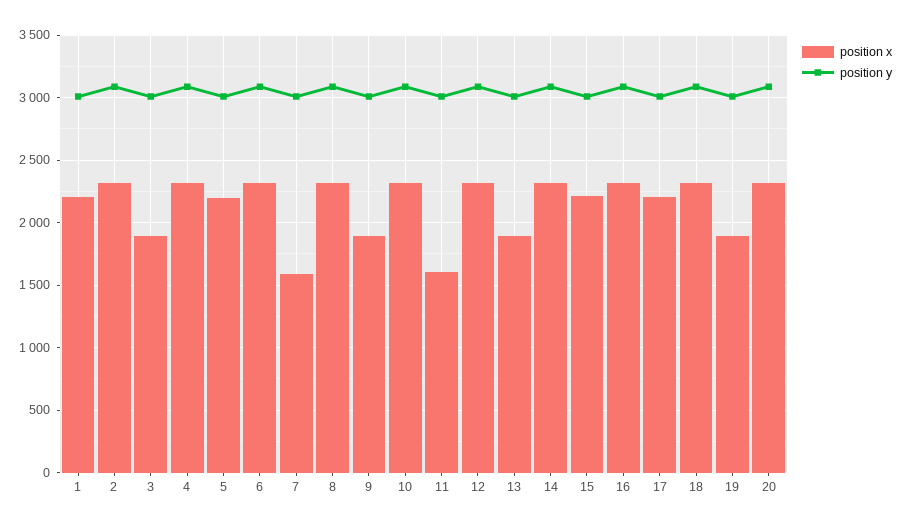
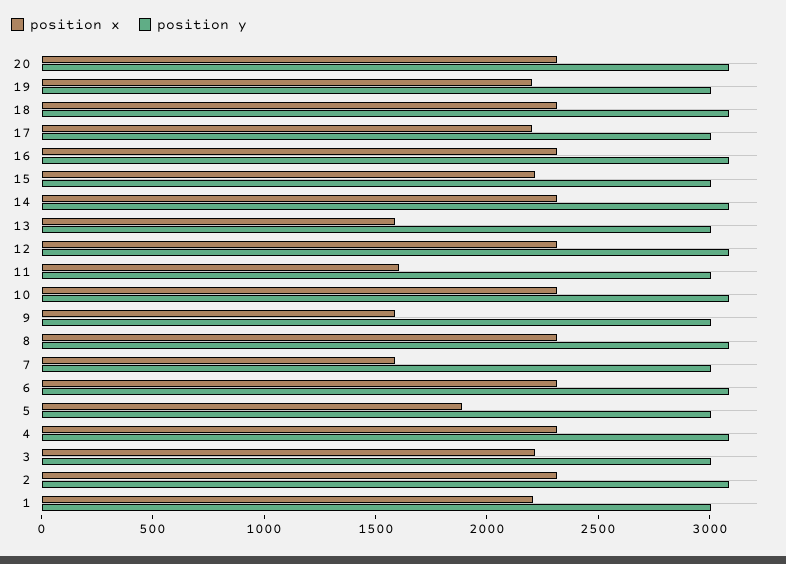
position x, 3: 1900 -> 2200
position x, 5: 2200 -> 1900
position x, 9: 1900 -> 1600
position x, 13: 1900 -> 1600
position x, 19: 1900 -> 2200

